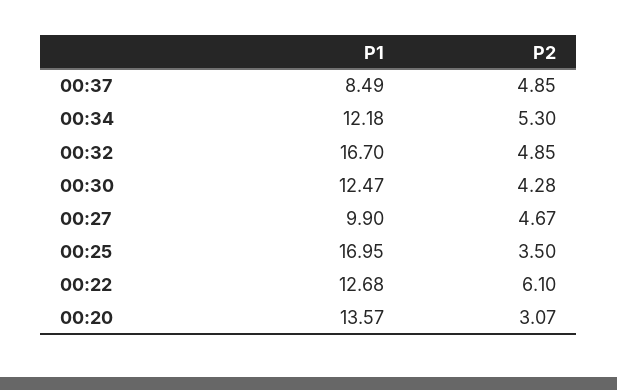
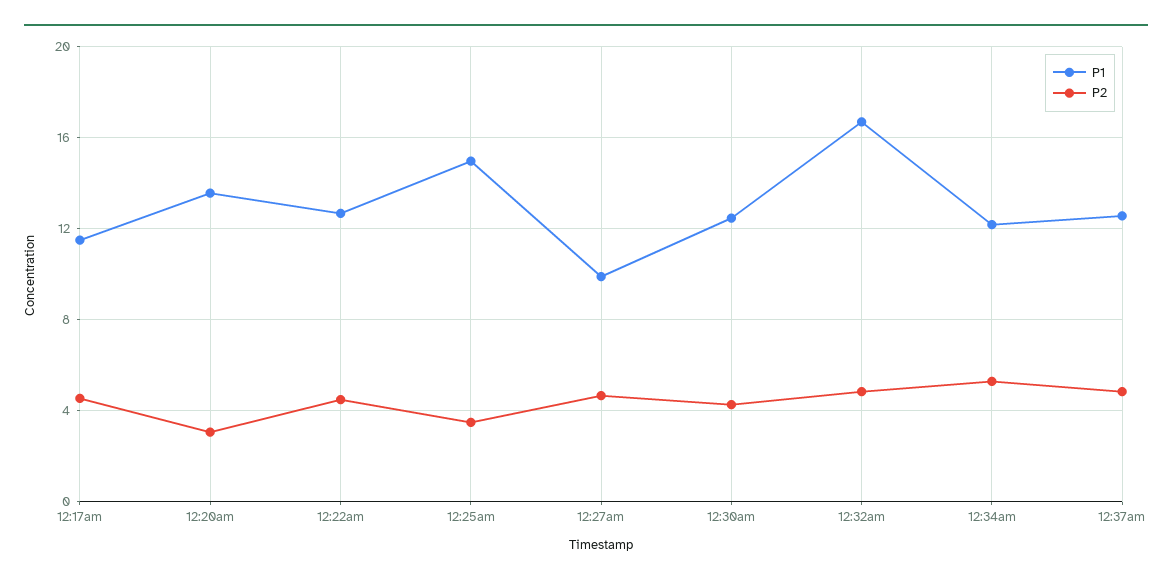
P1, 00:37: 8.49 -> 12.5
P1, 00:25: 16.95 -> 15
P2, 00:22: 6.1 -> 4.5
P1, 12:17am: none -> 11.5
P2, 12:17am: none -> 4.5

